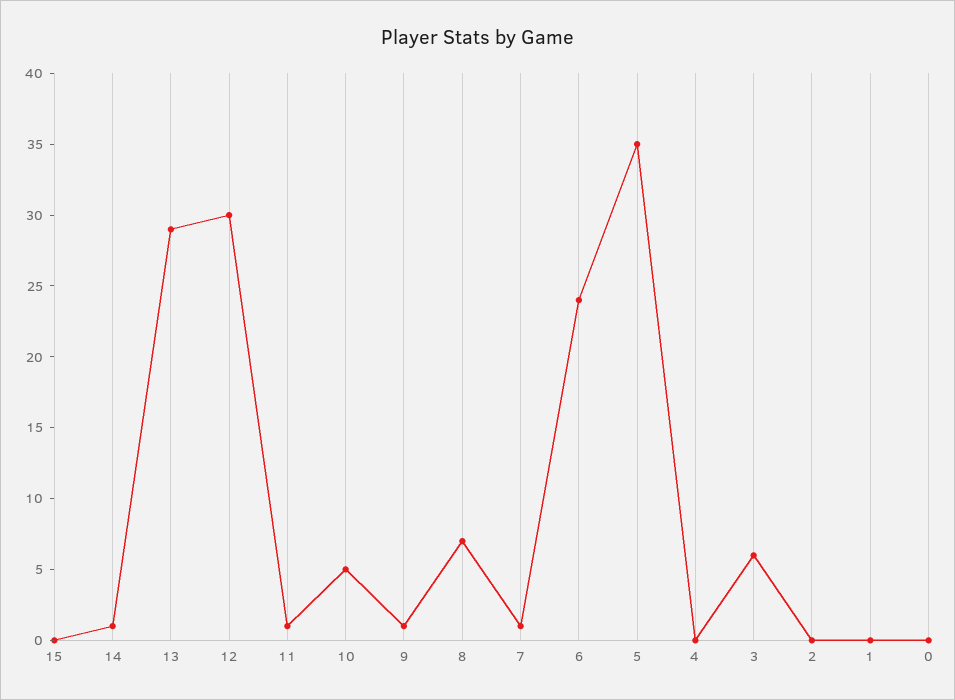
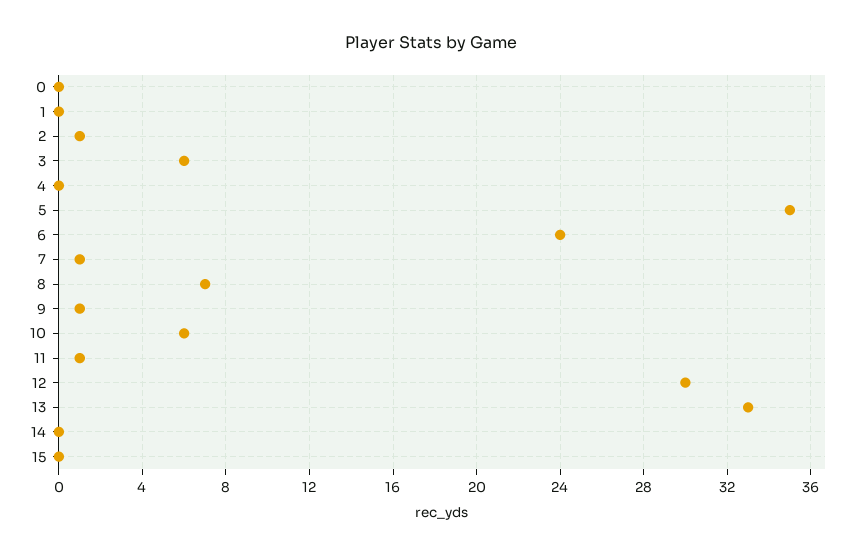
14: 1 -> 0
13: 29 -> 33
10: 5 -> 6
2: 0 -> 1

